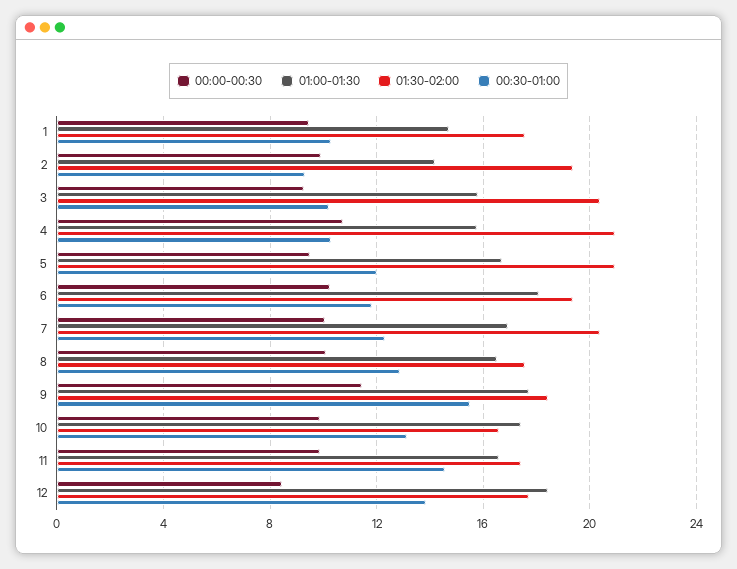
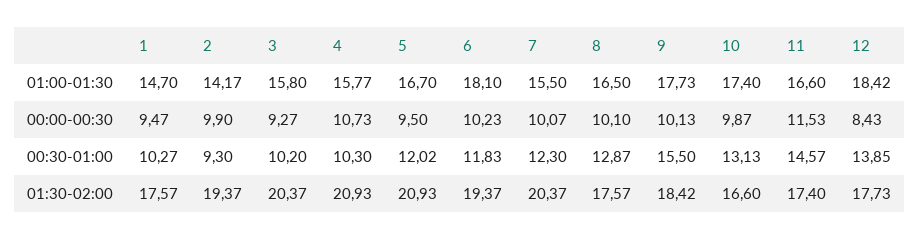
01:00-01:30, 7: 17 -> 15.5
00:00-00:30, 9: 11.5 -> 10.13
00:00-00:30, 11: 10 -> 11.53

